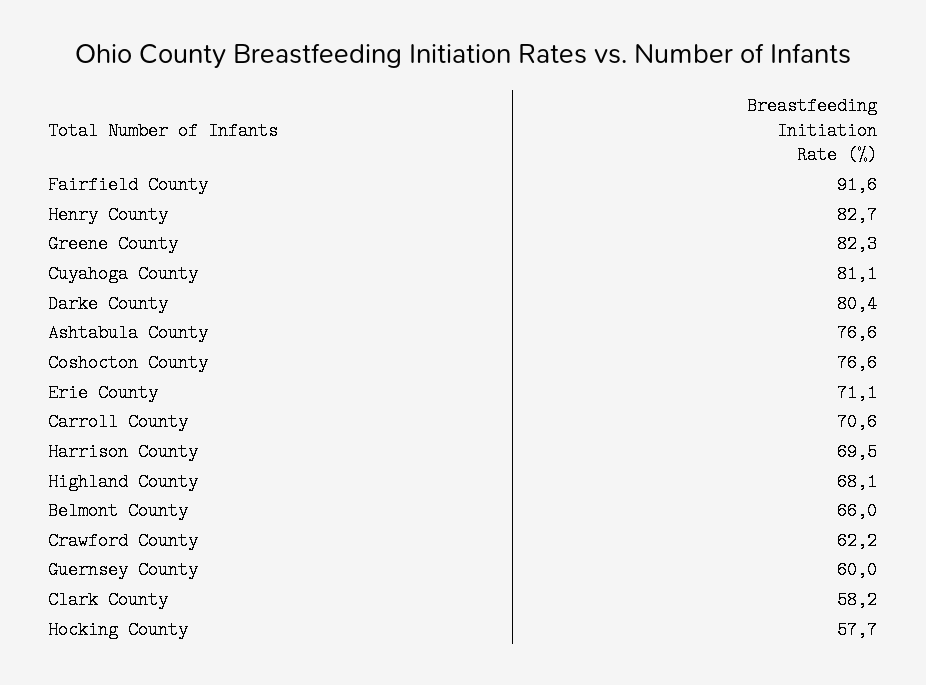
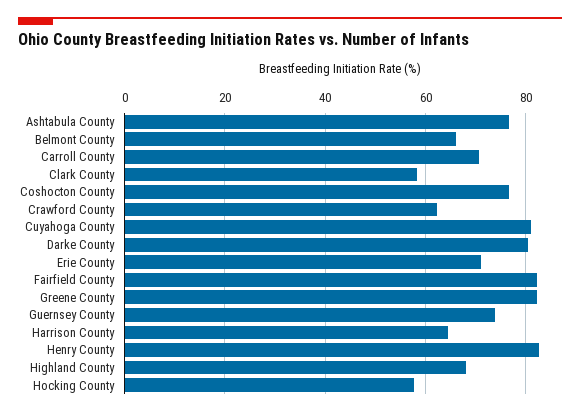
Fairfield County: 91.6 -> 82
Harrison County: 69.5 -> 64
Guernsey County: 60 -> 74

